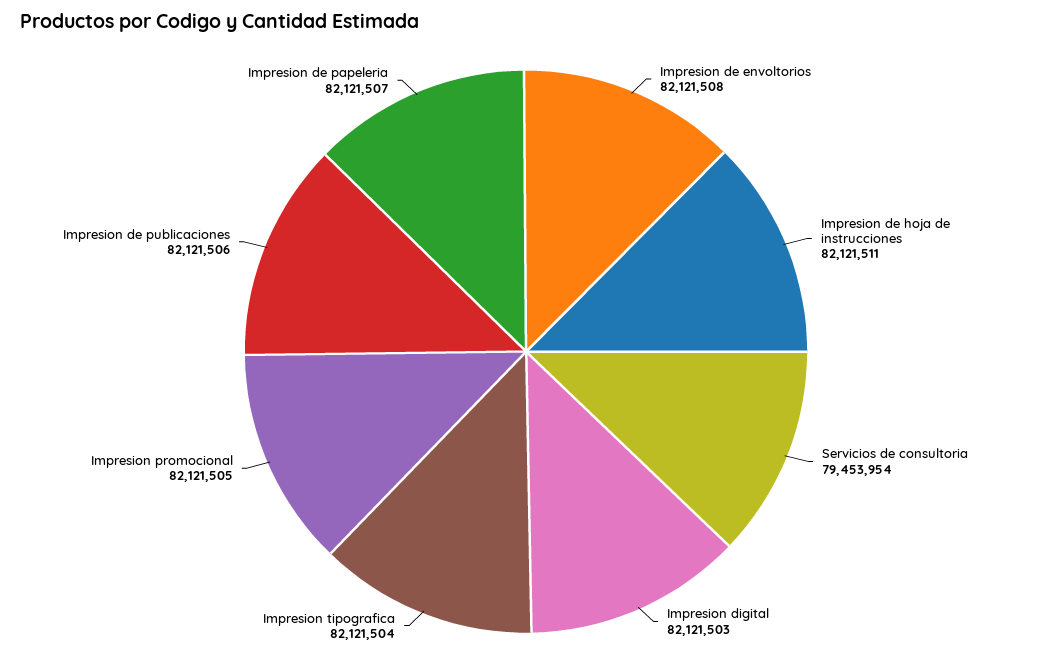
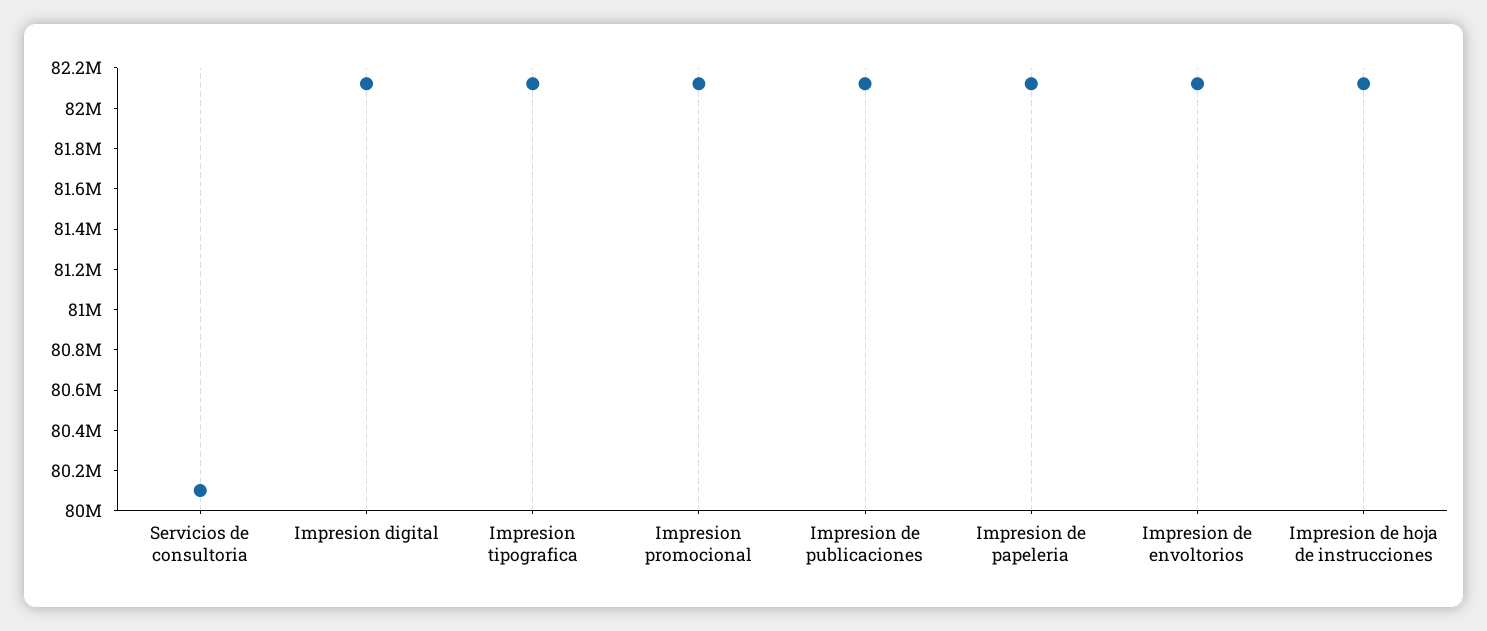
Servicios de consultoria: 79453954 -> 80100000

